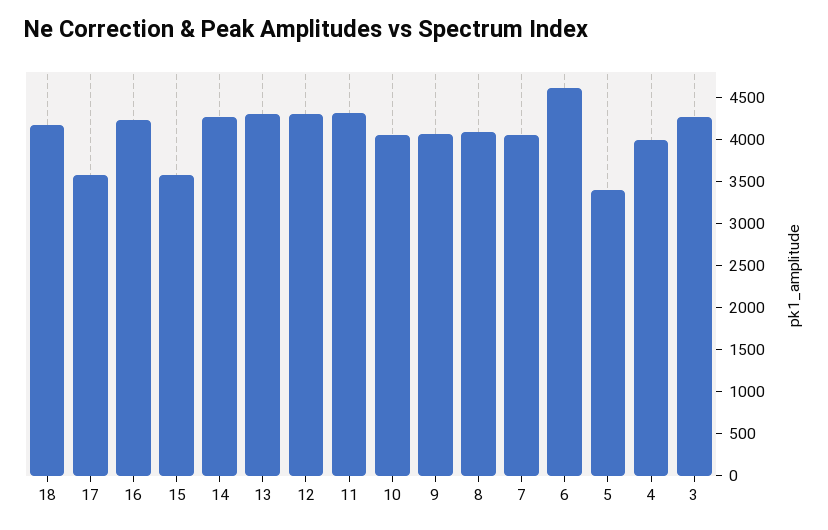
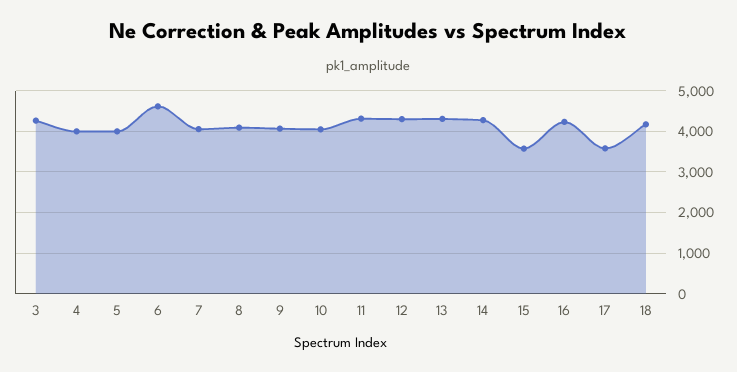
5: 3400 -> 4000

